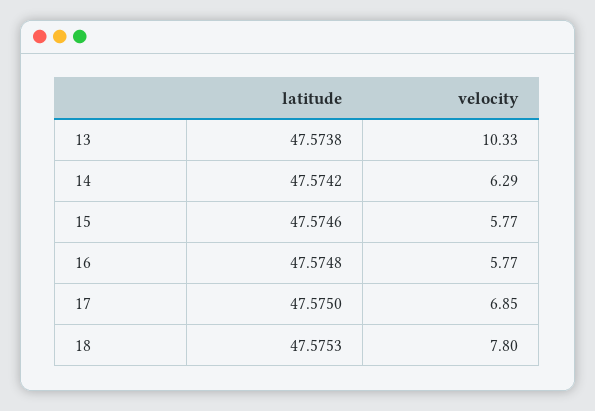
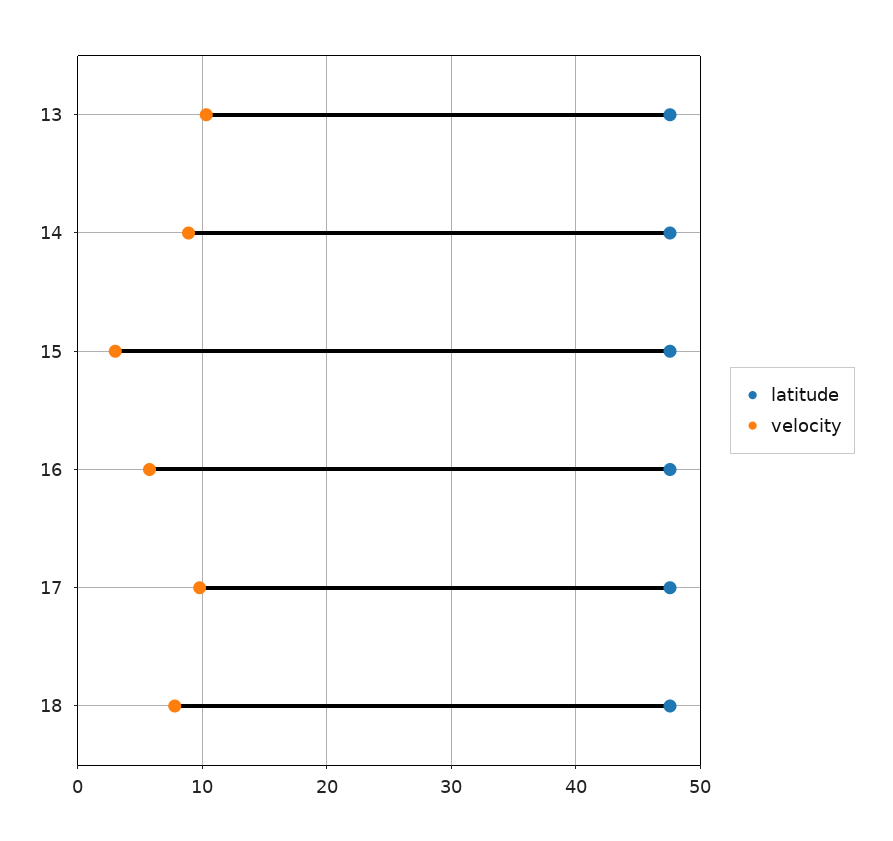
velocity, 14: 6.29 -> 9
velocity, 15: 5.77 -> 3
velocity, 17: 6.85 -> 10

